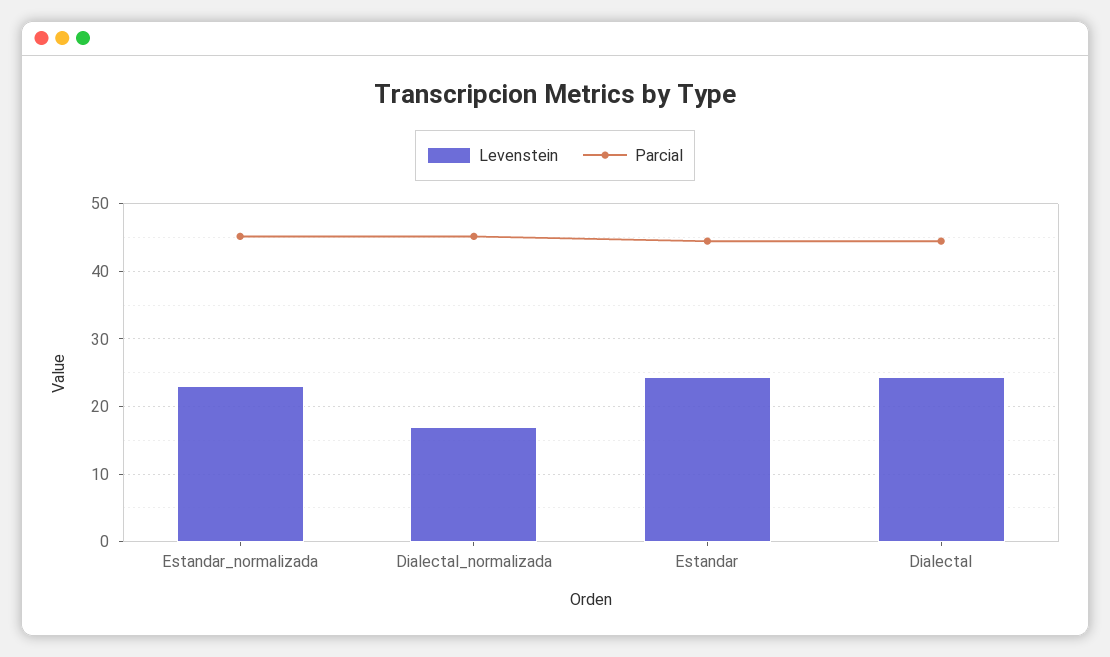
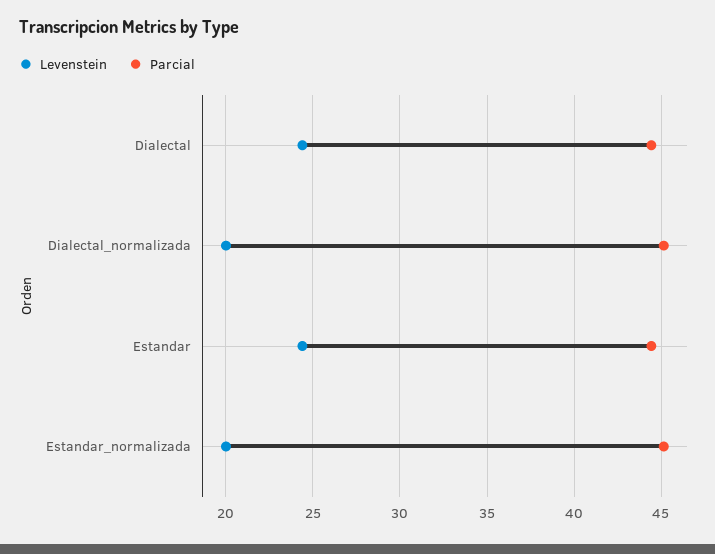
Levenstein, Estandar_normalizada: 23 -> 20
Levenstein, Dialectal_normalizada: 17 -> 20

